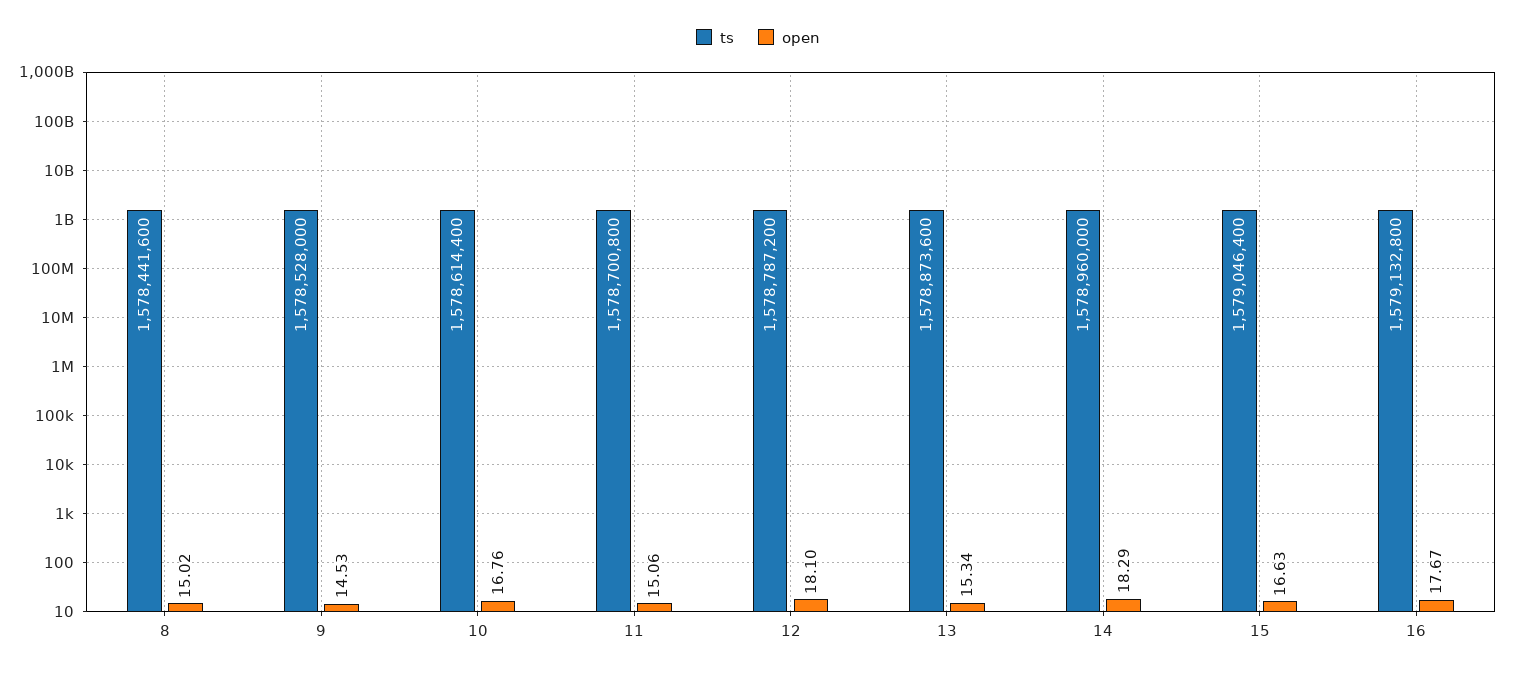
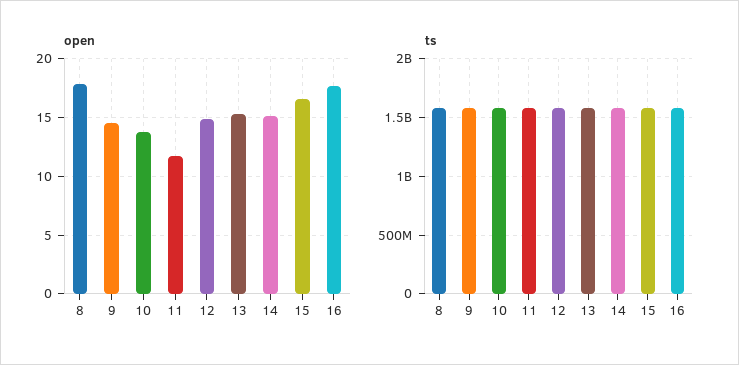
open, 8: 15.02 -> 18
open, 10: 16.76 -> 14
open, 11: 15.06 -> 12
open, 12: 18.1 -> 15
open, 14: 18.29 -> 15

